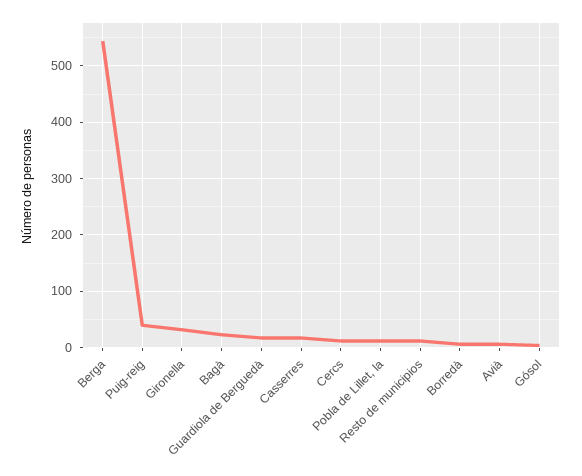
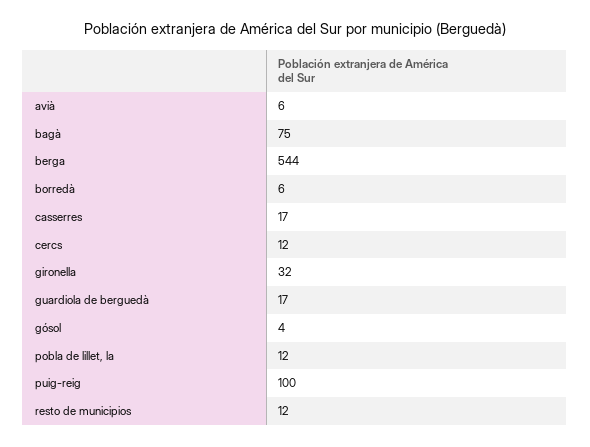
Puig-reig: 40 -> 100
Bagà: 20 -> 75

